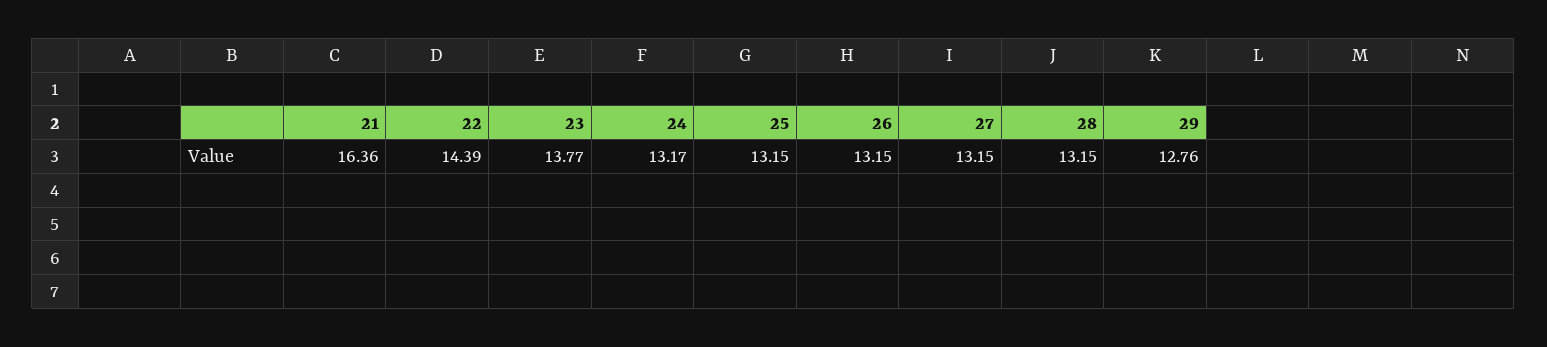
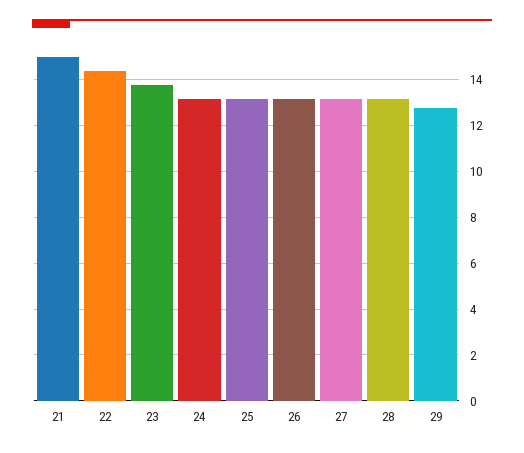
21: 16.36 -> 15

